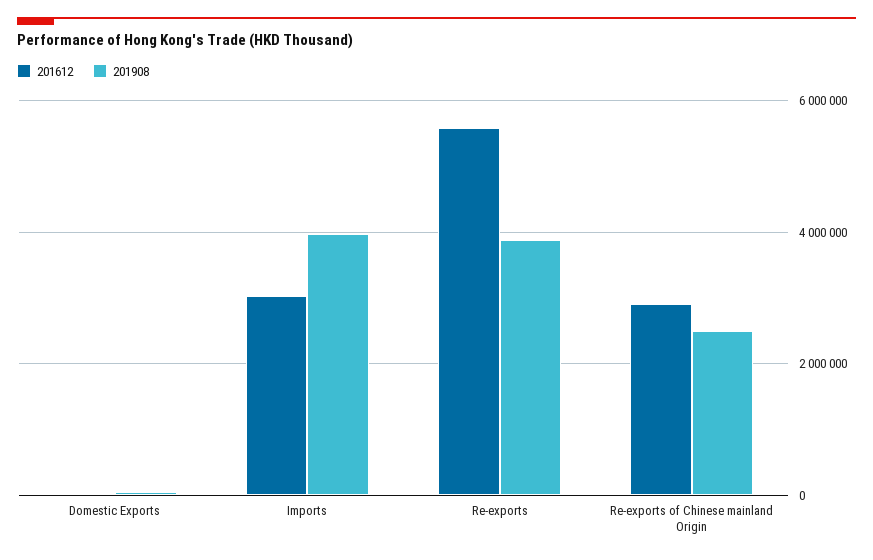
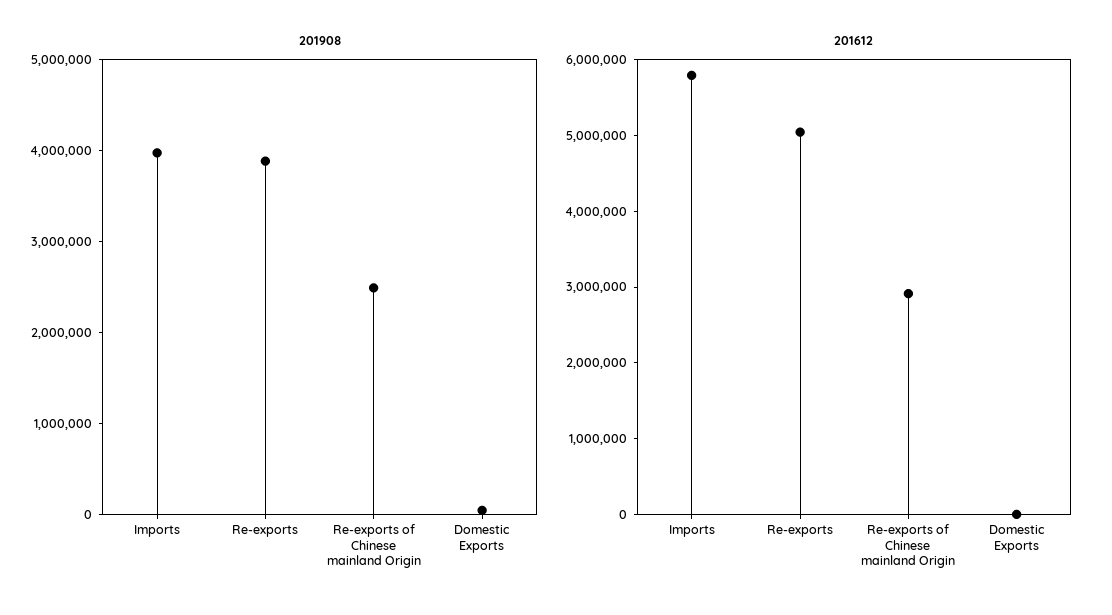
201612, Imports: 3000000 -> 5800000
201612, Re-exports: 5600000 -> 5000000

